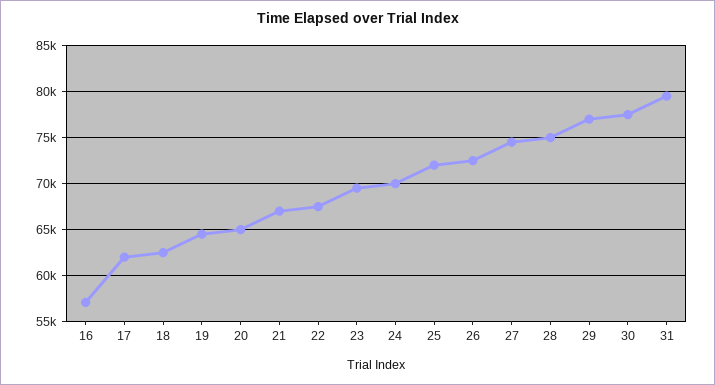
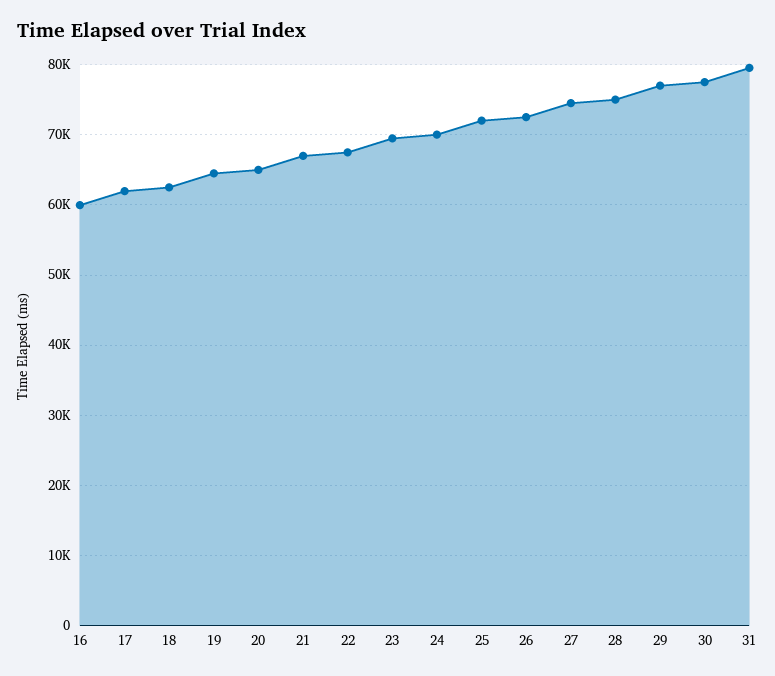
16: 57000 -> 60000

